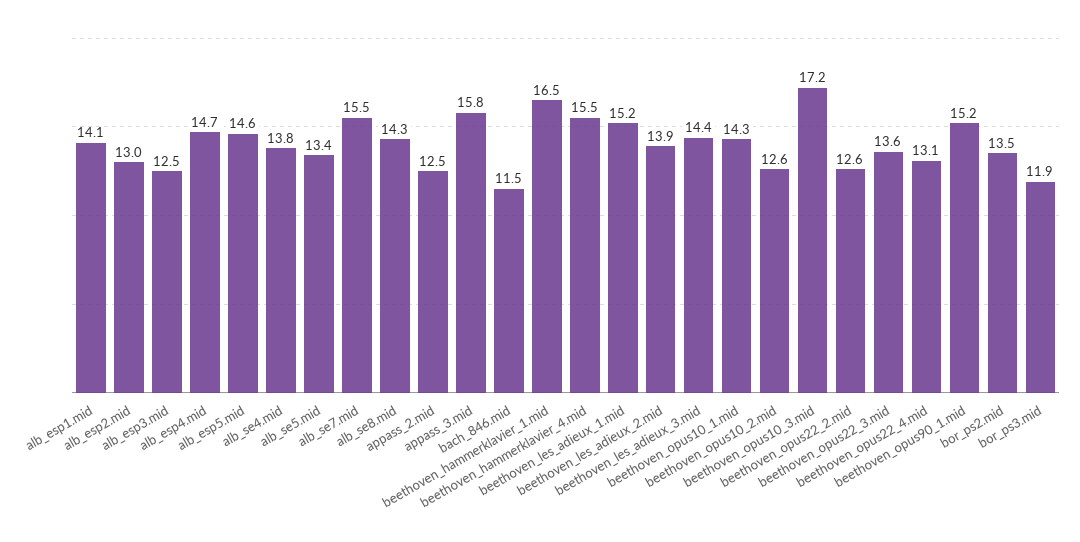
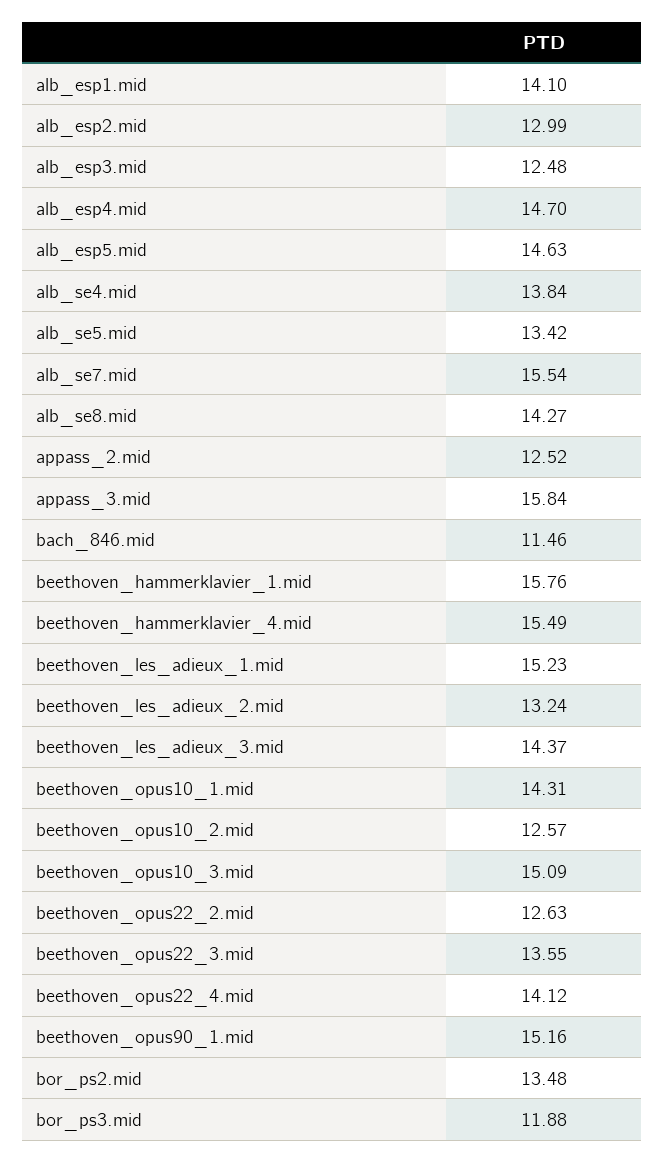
beethoven_hammerklavier_1.mid: 16.5 -> 15.76
beethoven_les_adieux_2.mid: 13.9 -> 13.24
beethoven_opus10_3.mid: 17.2 -> 15.09
beethoven_opus22_4.mid: 13.1 -> 14.12

